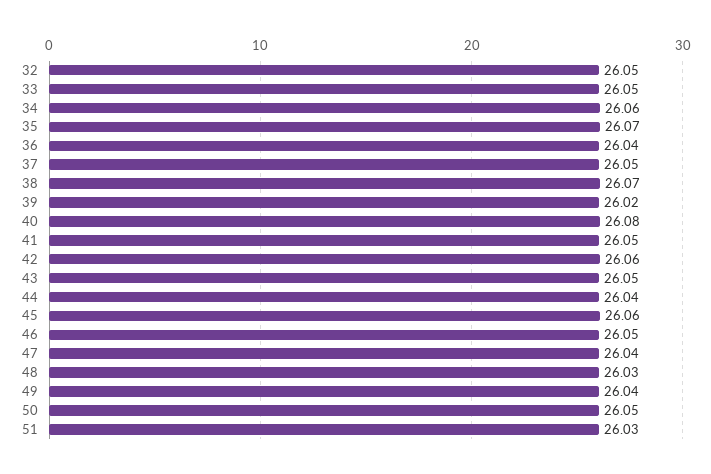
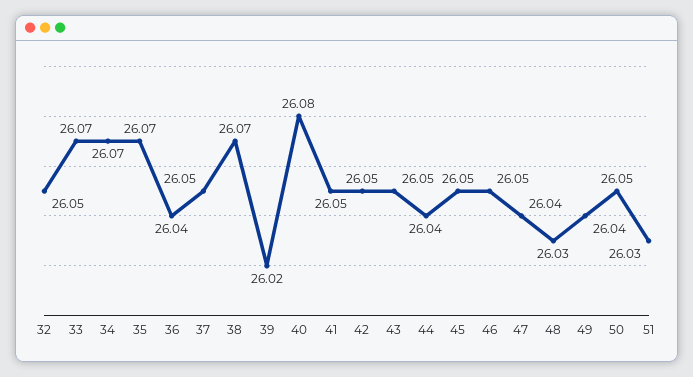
33: 26.05 -> 26.07
34: 26.06 -> 26.07
42: 26.06 -> 26.05
45: 26.06 -> 26.05

